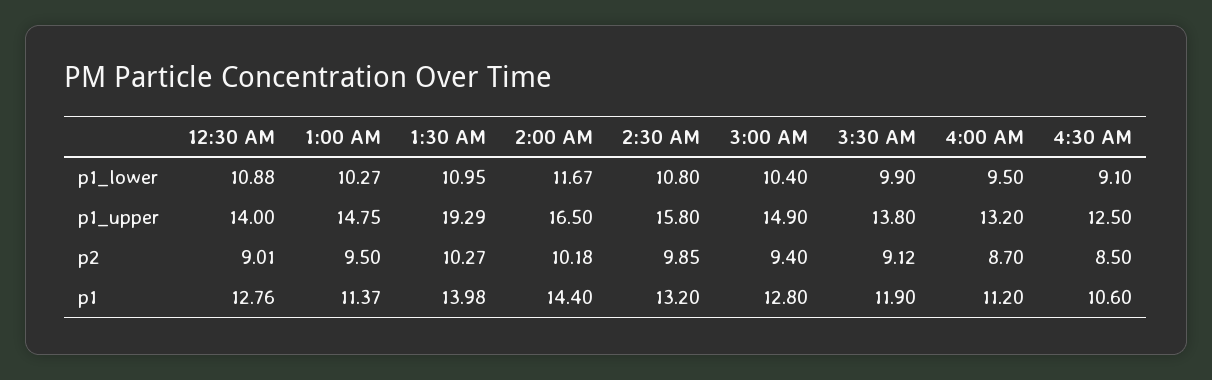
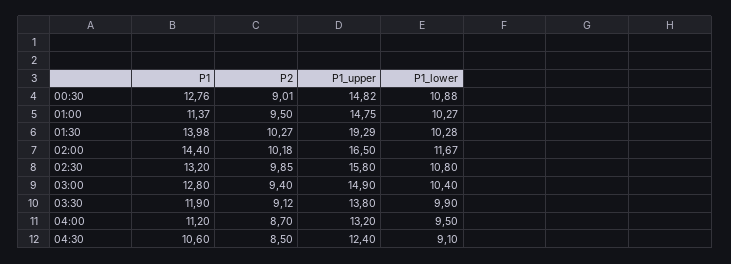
1:30 AM, p1_lower: 10.95 -> 10.28
12:30 AM, p1_upper: 14 -> 14.82
4:30 AM, p1_upper: 12.5 -> 12.4

